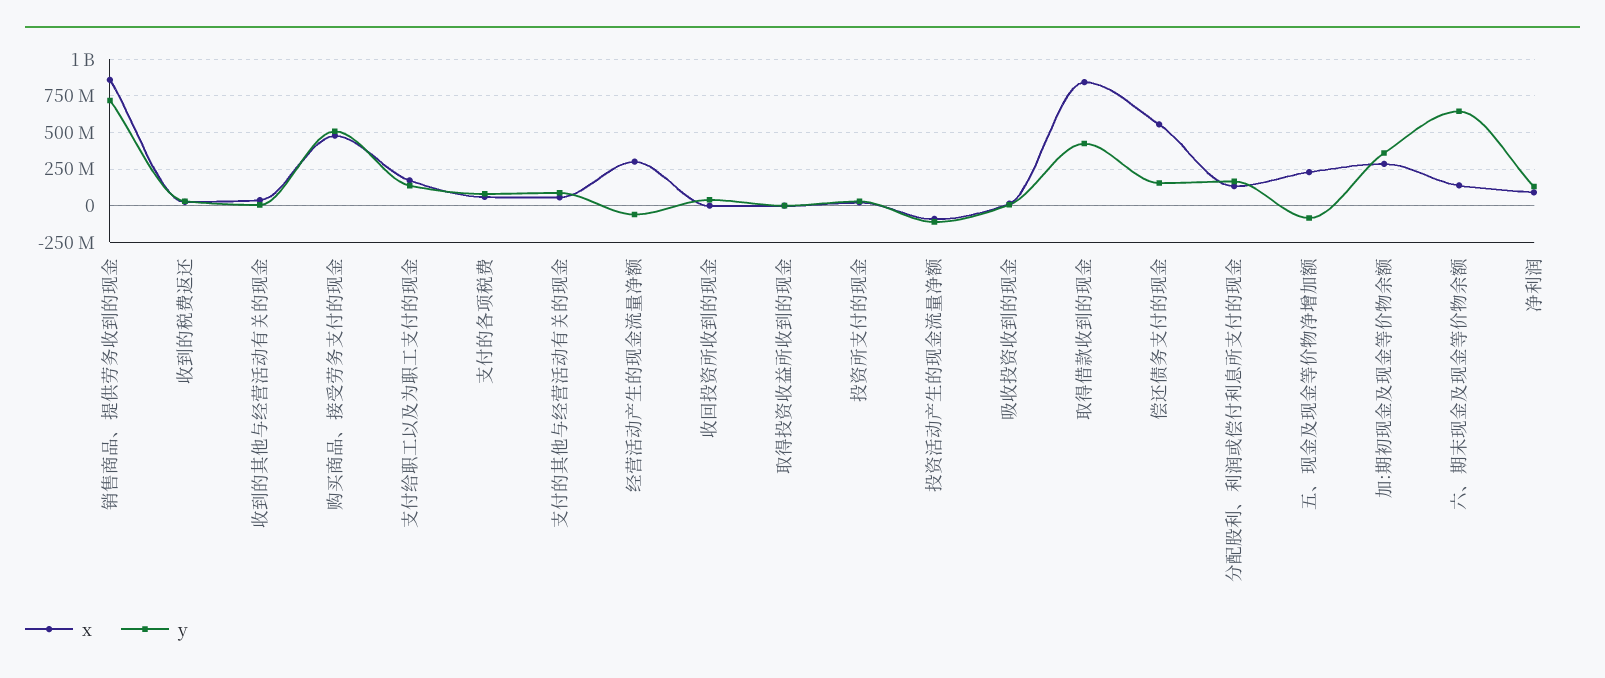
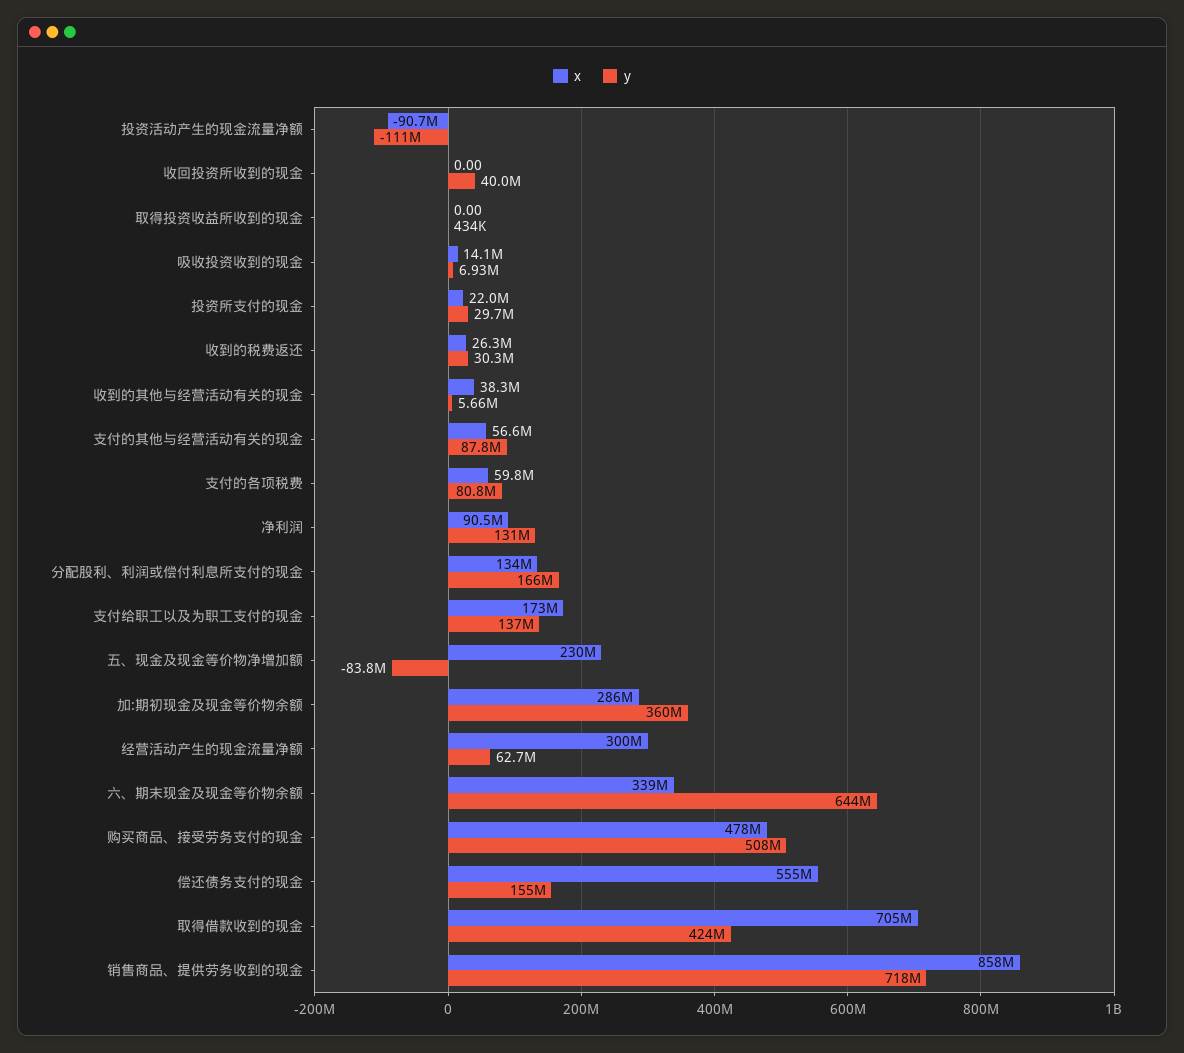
y, 经营活动产生的现金流量净额: -50000000 -> 62700000
x, 取得借款收到的现金: 850000000 -> 705000000
x, 六、期末现金及现金等价物余额: 150000000 -> 339000000

